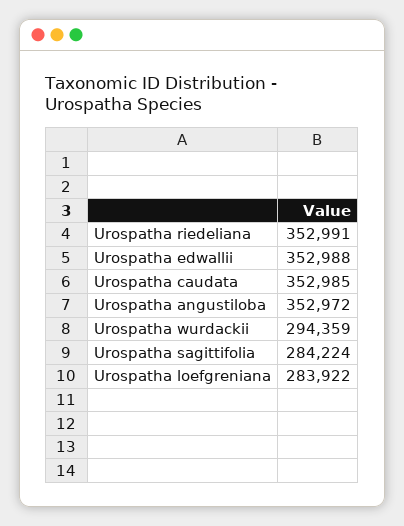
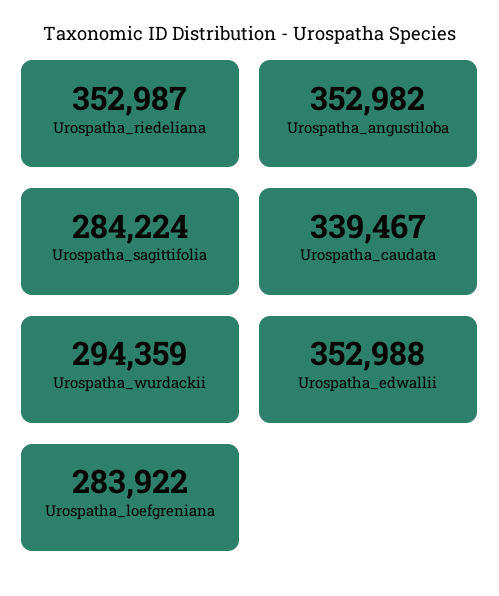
Urospatha riedeliana: 352991 -> 352987
Urospatha caudata: 352985 -> 339467
Urospatha angustiloba: 352972 -> 352982

